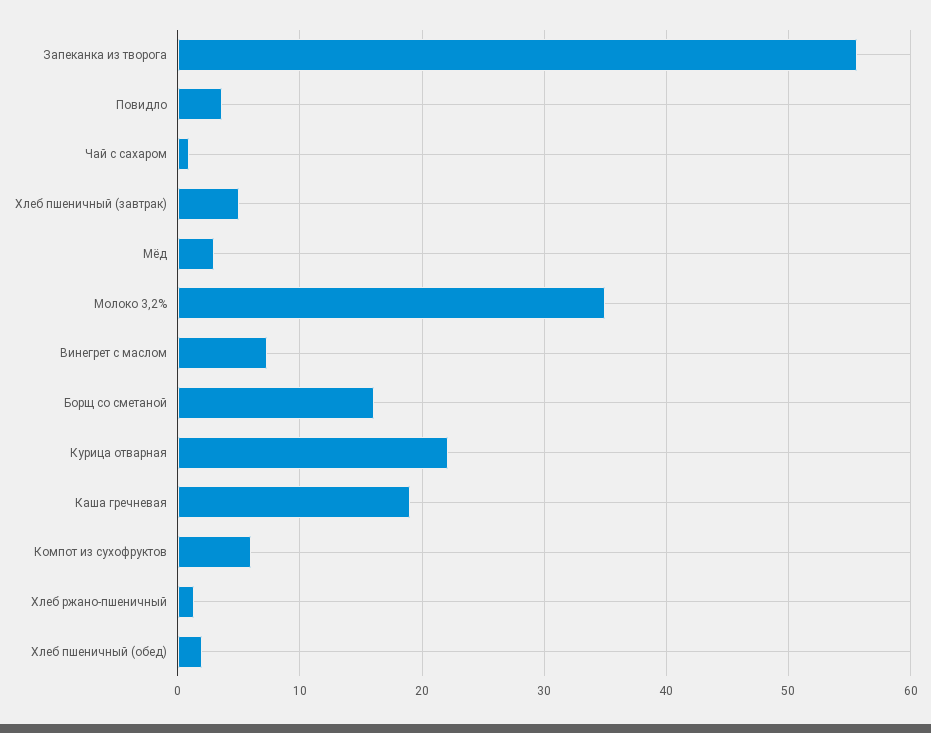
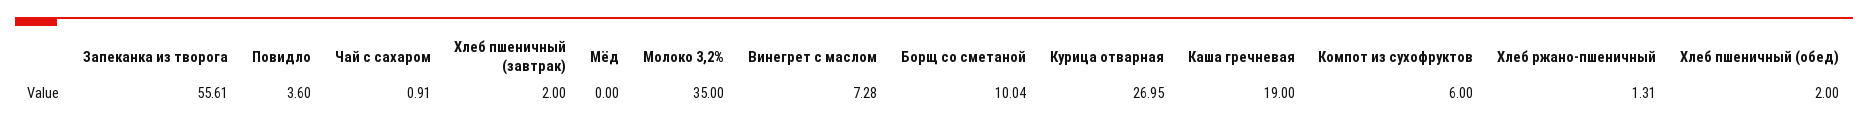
Хлеб пшеничный (завтрак): 5 -> 2
Мёд: 3 -> 0
Борщ со сметаной: 16 -> 10.04
Курица отварная: 22 -> 26.95

